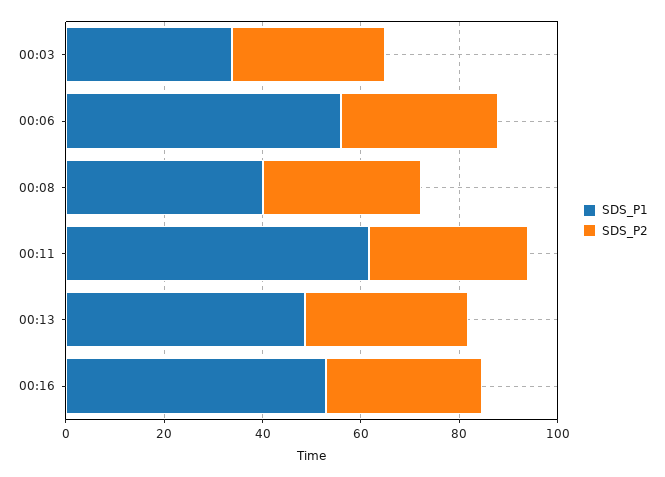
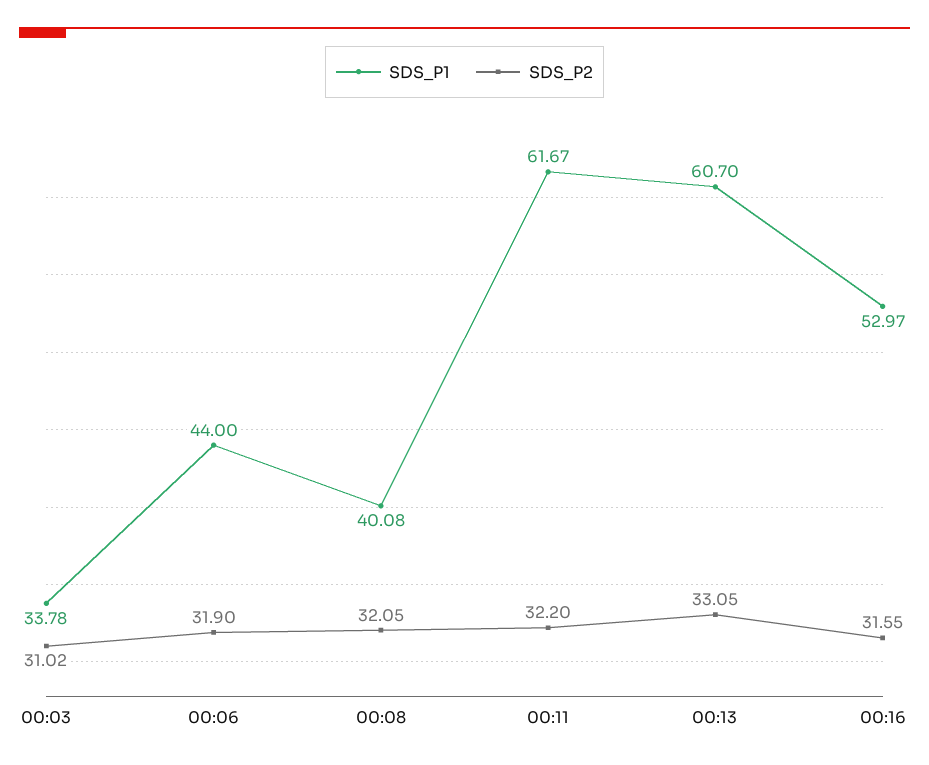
SDS_P1, 00:06: 55 -> 44
SDS_P1, 00:13: 50 -> 60.7

